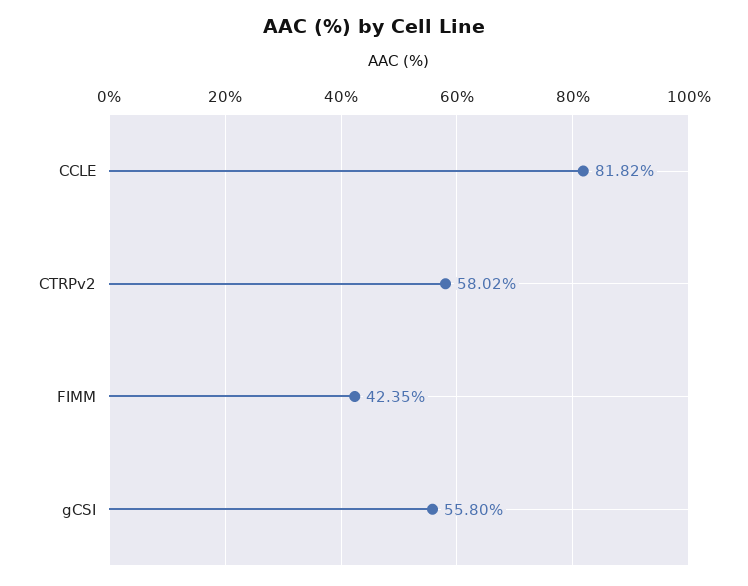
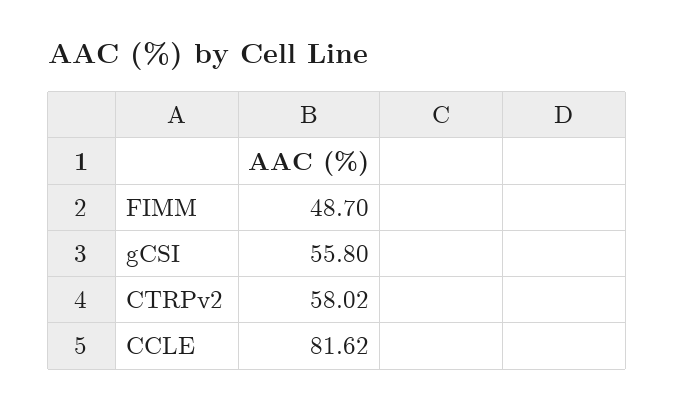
CCLE: 81.82 -> 81.62
FIMM: 42.35 -> 48.7

